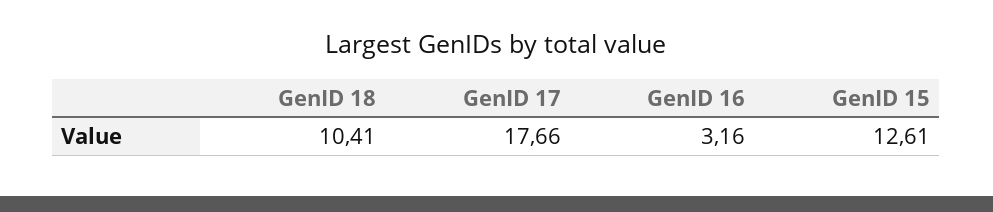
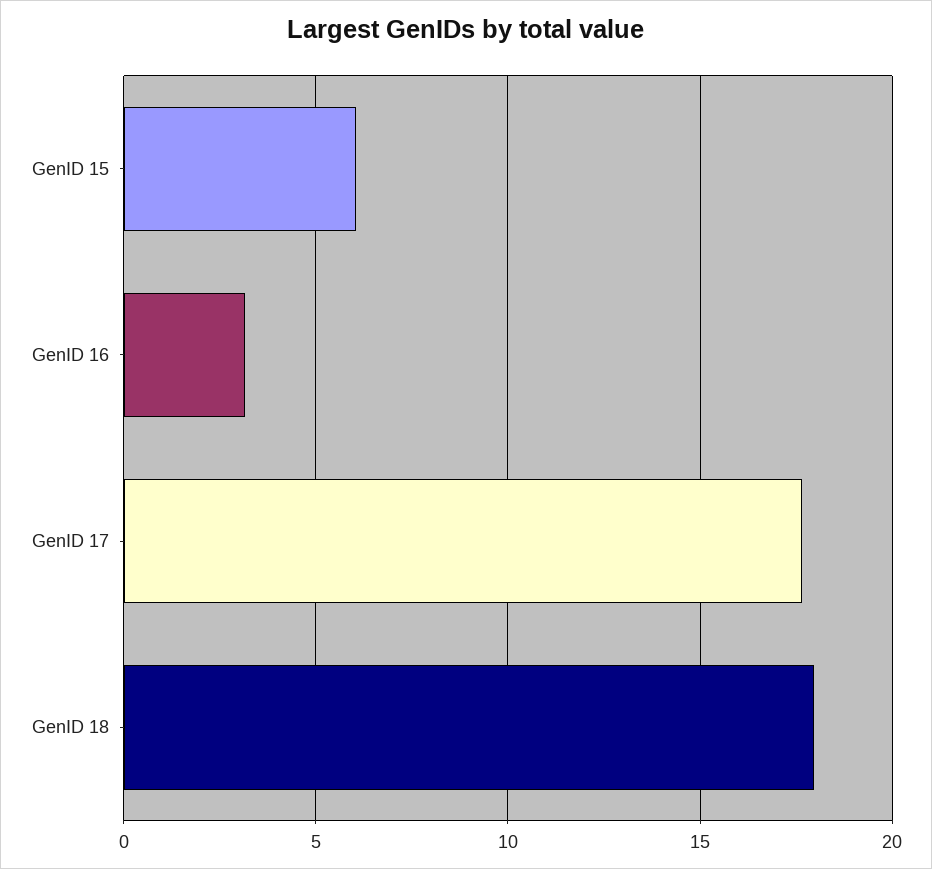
GenID 18: 10.41 -> 18
GenID 15: 12.61 -> 6

